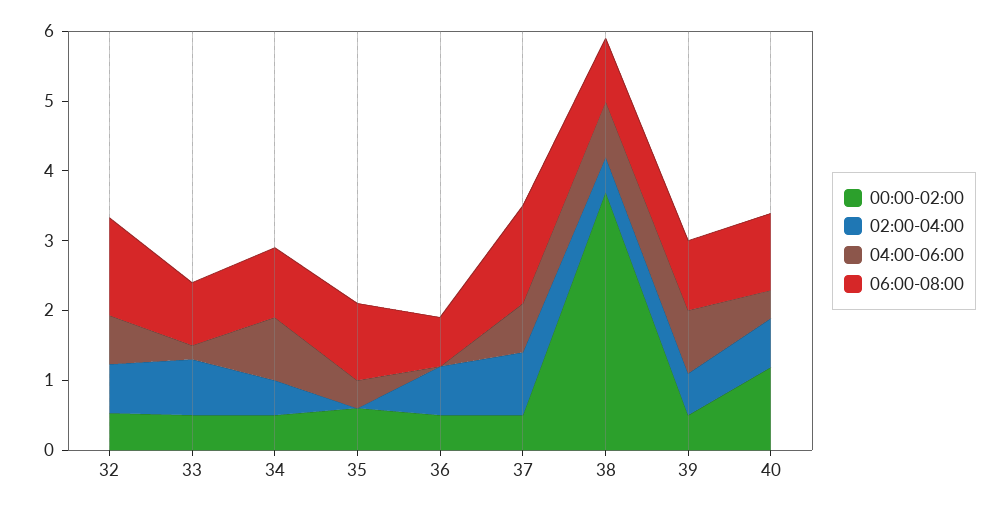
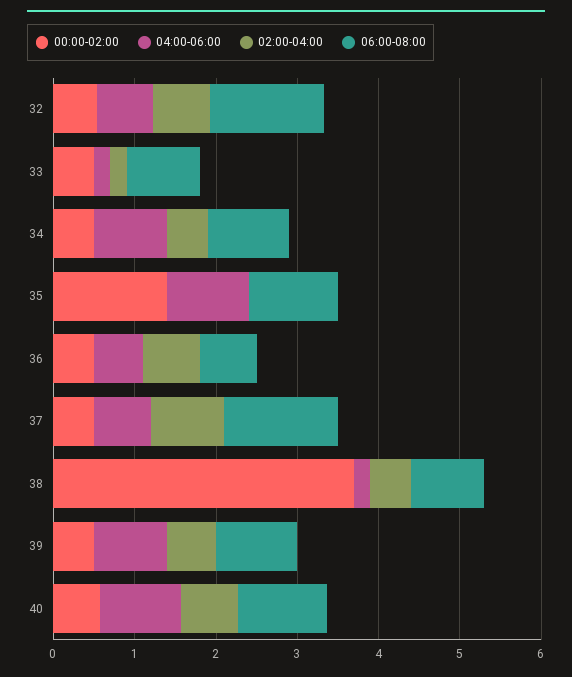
02:00-04:00, 33: 0.8 -> 0.2
00:00-02:00, 35: 0.6 -> 1.4
04:00-06:00, 35: 0.4 -> 1
04:00-06:00, 36: 0 -> 0.6
04:00-06:00, 38: 0.8 -> 0.2
00:00-02:00, 40: 1.2 -> 0.6
04:00-06:00, 40: 0.4 -> 1

